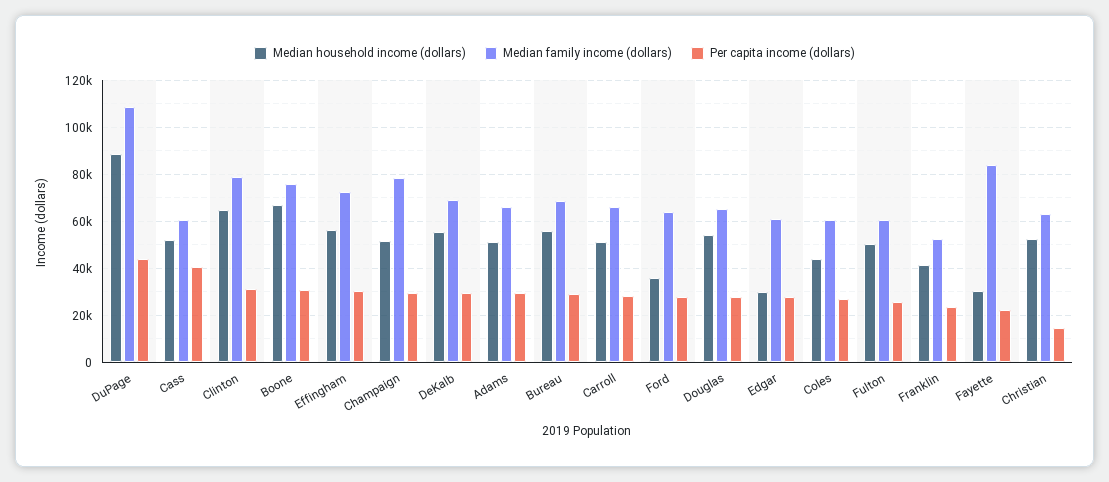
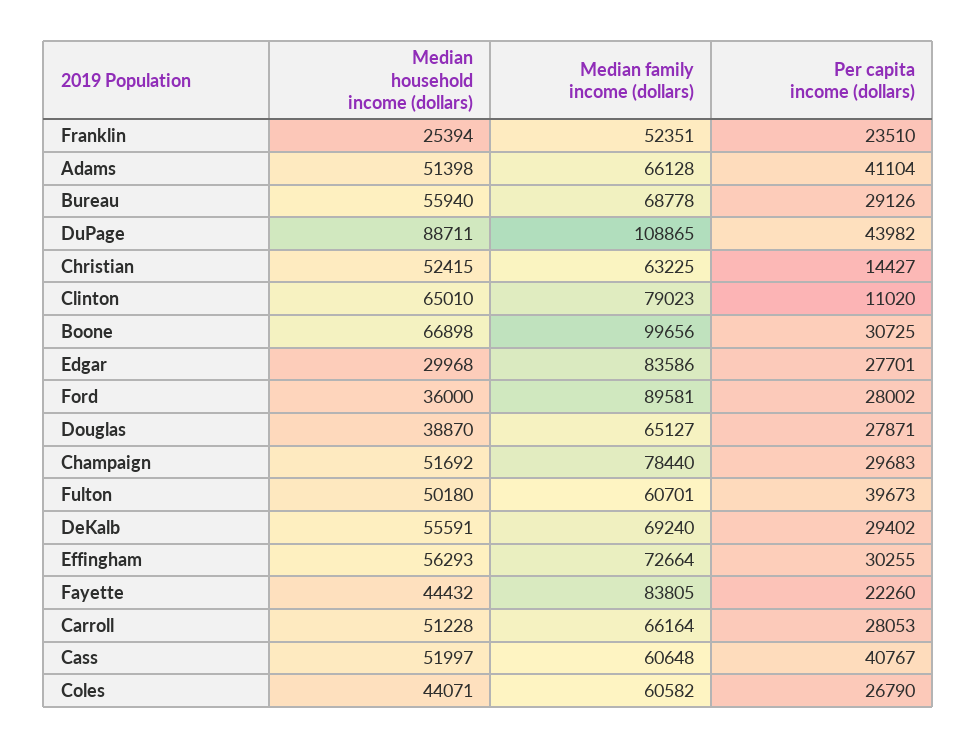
Per capita income (dollars), Clinton: 30000 -> 11020
Median family income (dollars), Boone: 75000 -> 99656
Per capita income (dollars), Adams: 30000 -> 41104
Median family income (dollars), Ford: 65000 -> 89581
Median household income (dollars), Douglas: 55000 -> 38870
Median family income (dollars), Edgar: 60000 -> 83586
Per capita income (dollars), Fulton: 25000 -> 39673
Median household income (dollars), Franklin: 40000 -> 25394
Median household income (dollars), Fayette: 30000 -> 44432

